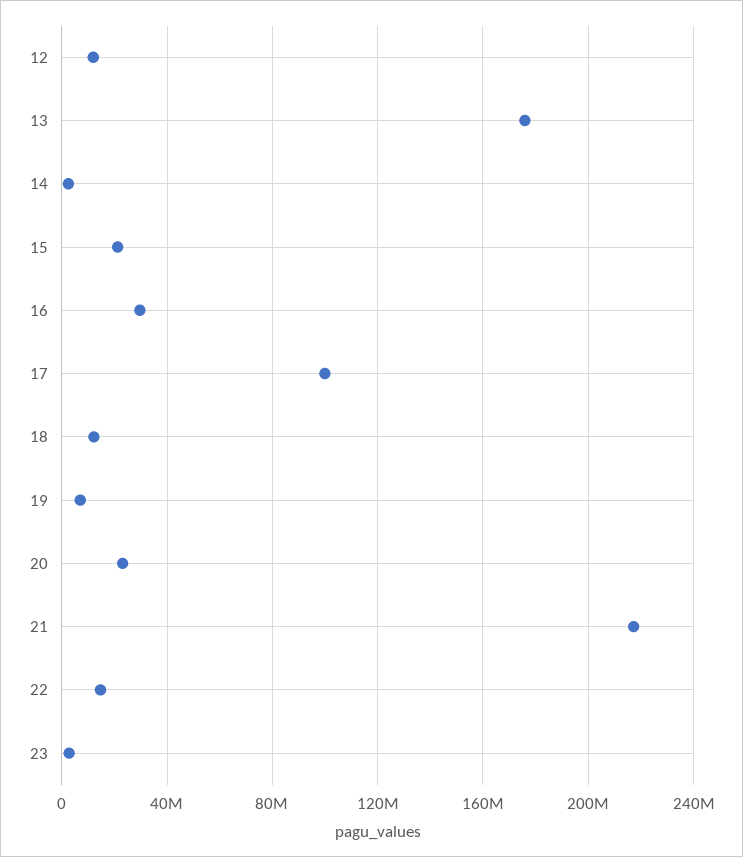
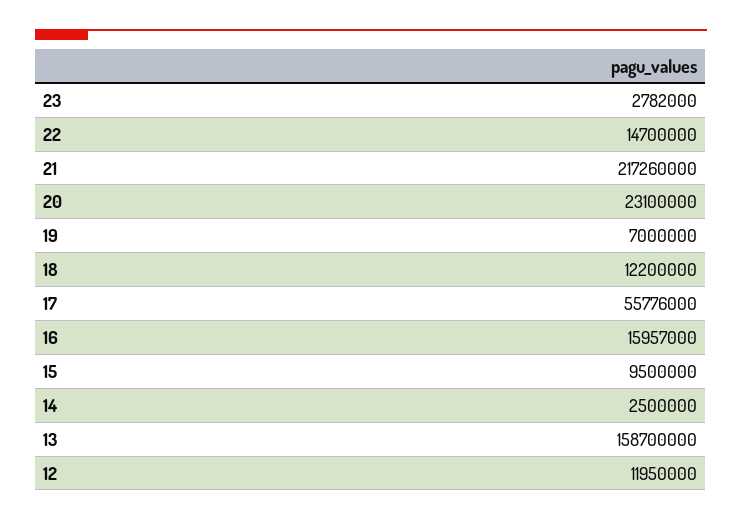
13: 175000000 -> 158700000
15: 20000000 -> 9500000
16: 30000000 -> 15957000
17: 100000000 -> 55776000

